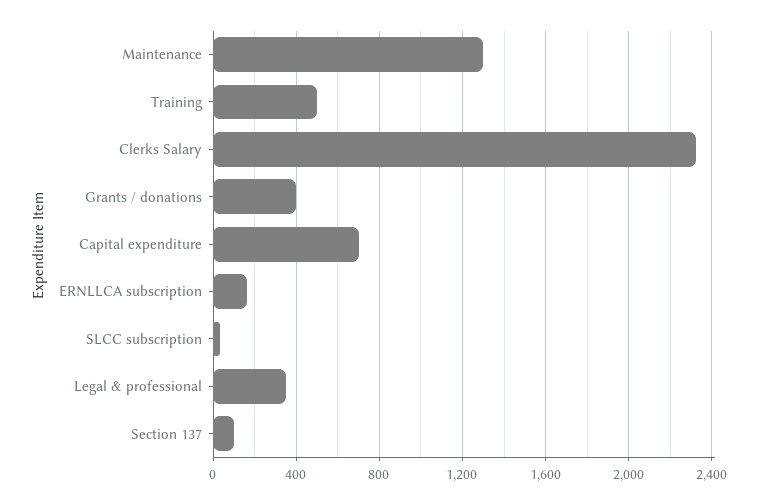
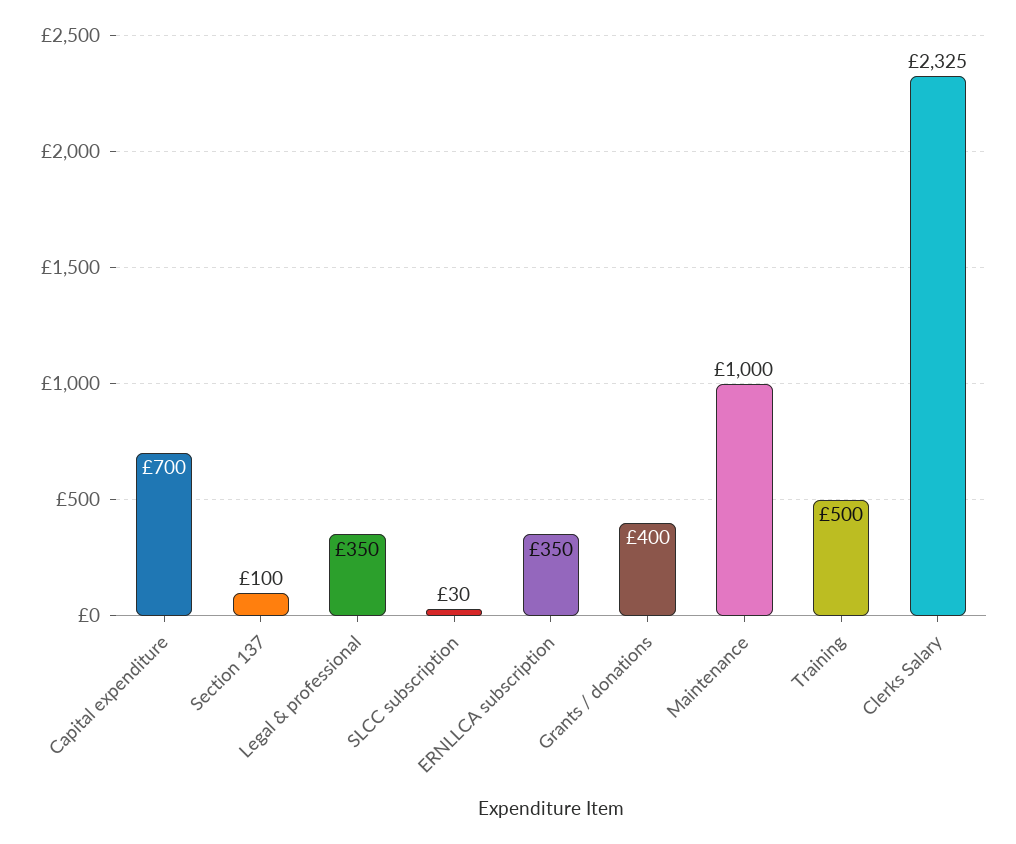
Maintenance: 1300 -> 1000
ERNLLCA subscription: 150 -> 350

